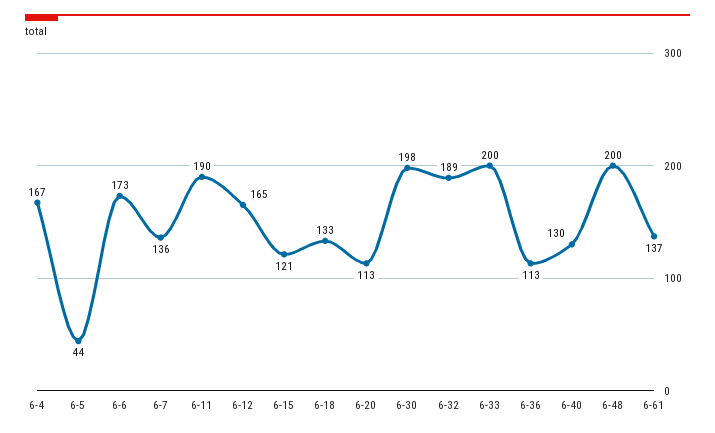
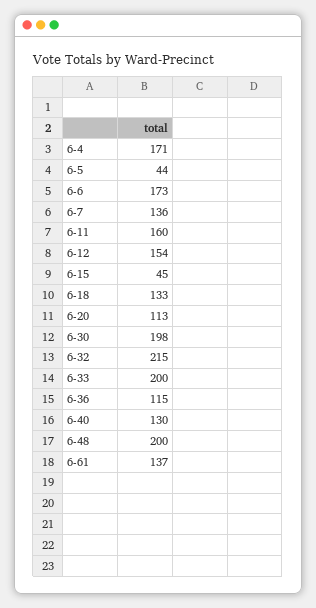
6-4: 167 -> 171
6-11: 190 -> 160
6-12: 165 -> 154
6-15: 121 -> 45
6-32: 189 -> 215
6-36: 113 -> 115

